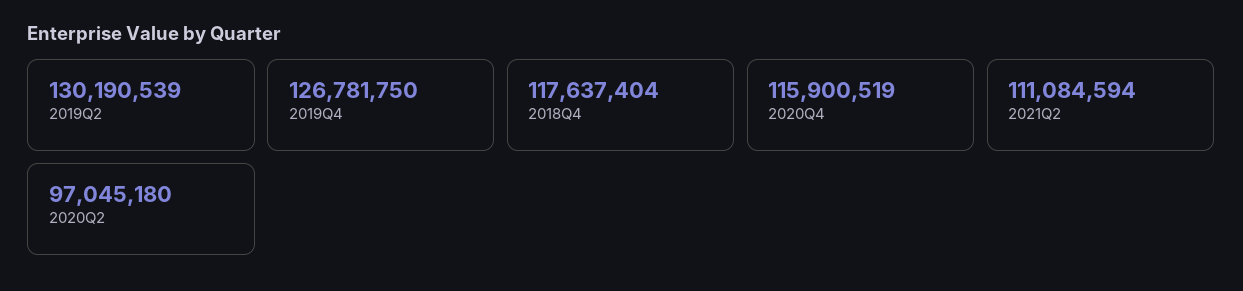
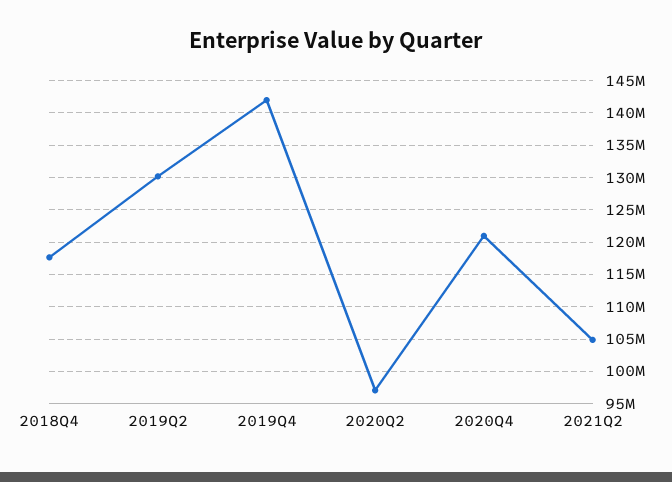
2019Q4: 126781750 -> 142000000
2020Q4: 115900519 -> 121000000
2021Q2: 111084594 -> 105000000

